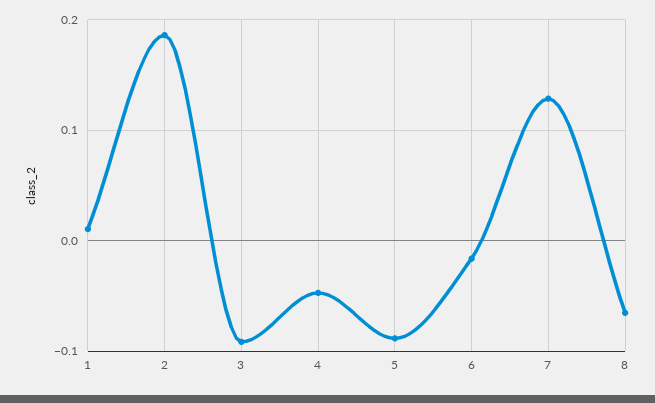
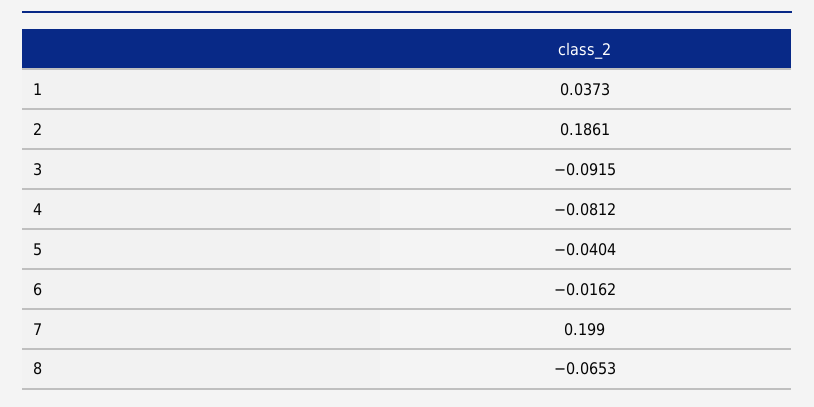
1: 0.01 -> 0.0373
4: -0.05 -> -0.0812
5: -0.09 -> -0.0404
7: 0.13 -> 0.199

